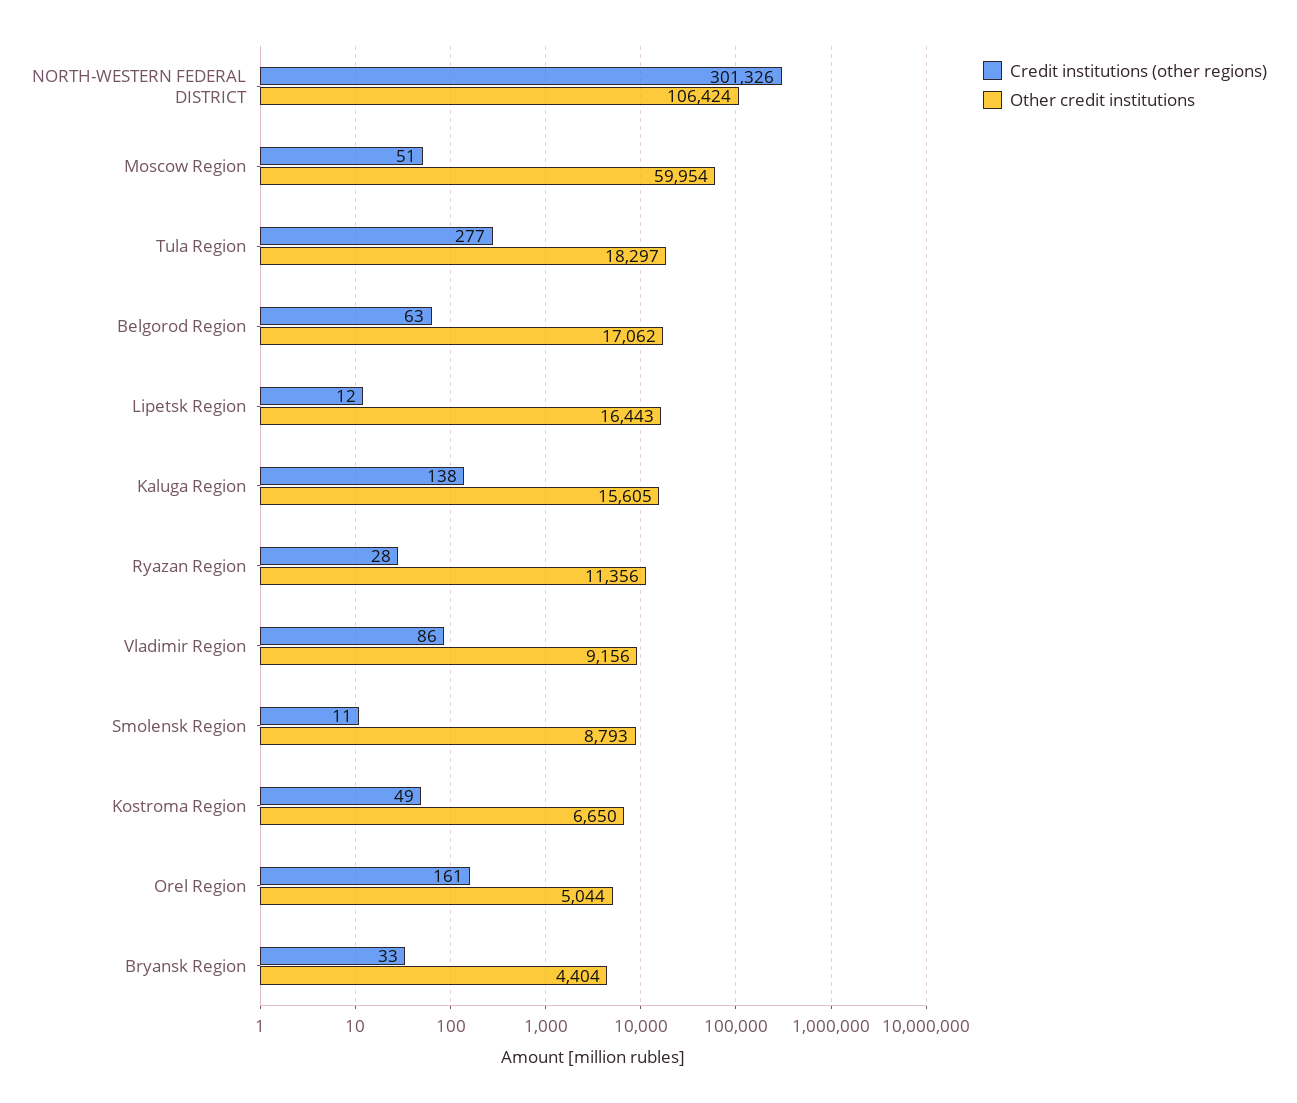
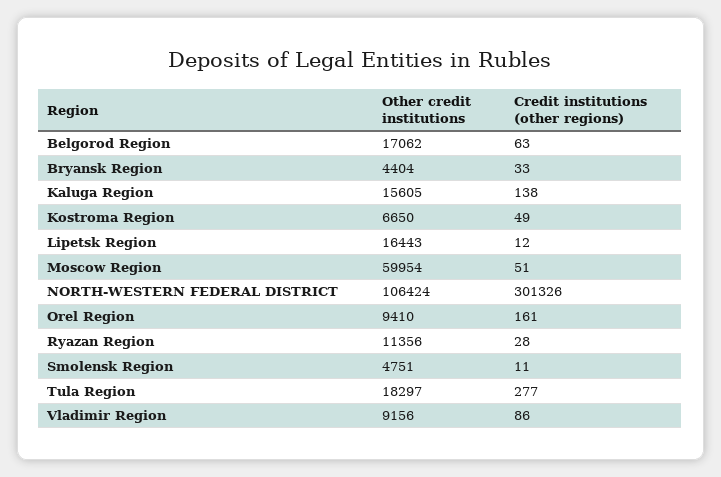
Other credit institutions, Smolensk Region: 8793 -> 4751
Other credit institutions, Orel Region: 5044 -> 9410

